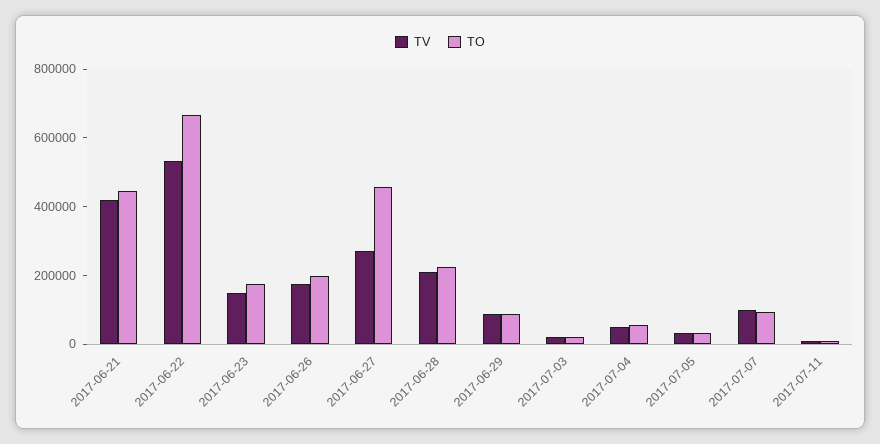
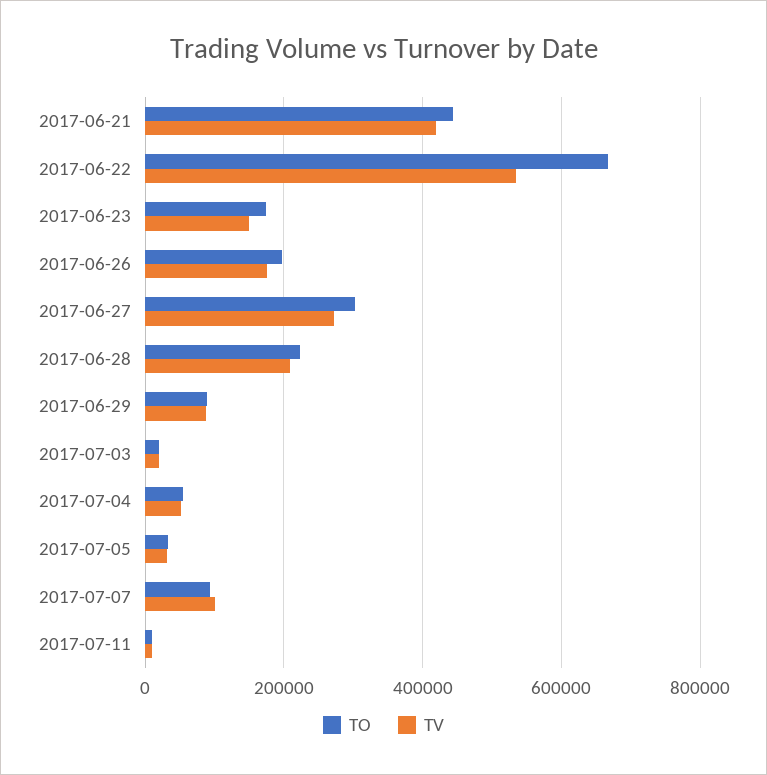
TO, 2017-06-27: 450000 -> 300000

